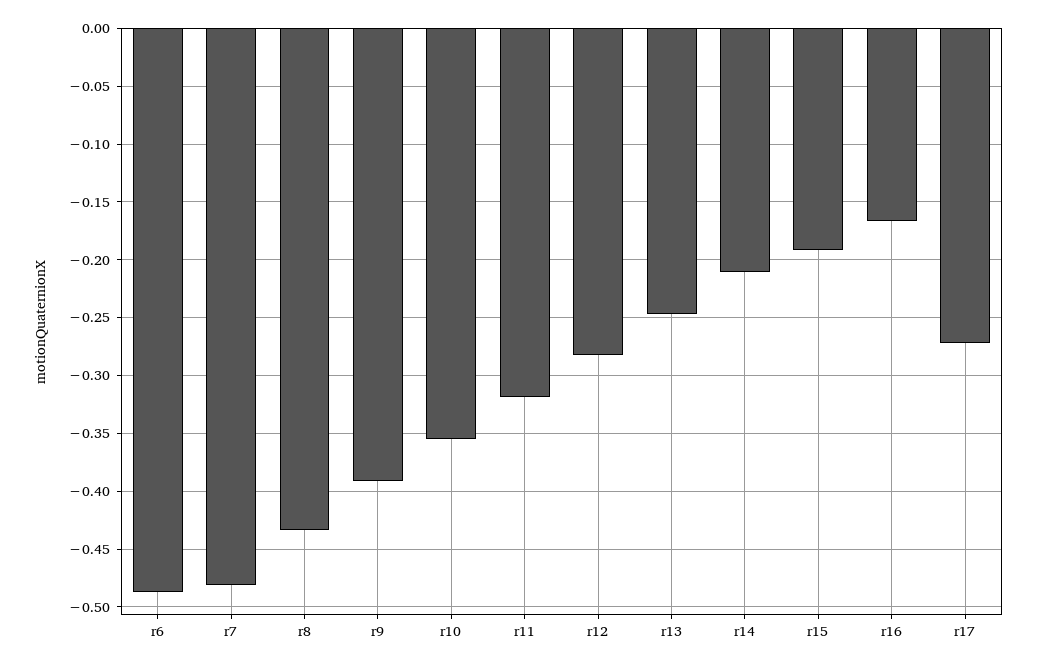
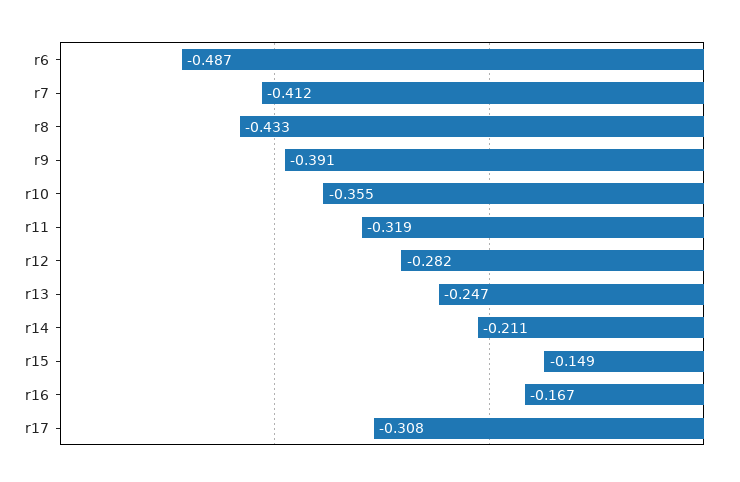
r7: -0.48 -> -0.412
r15: -0.19 -> -0.149
r17: -0.27 -> -0.308

